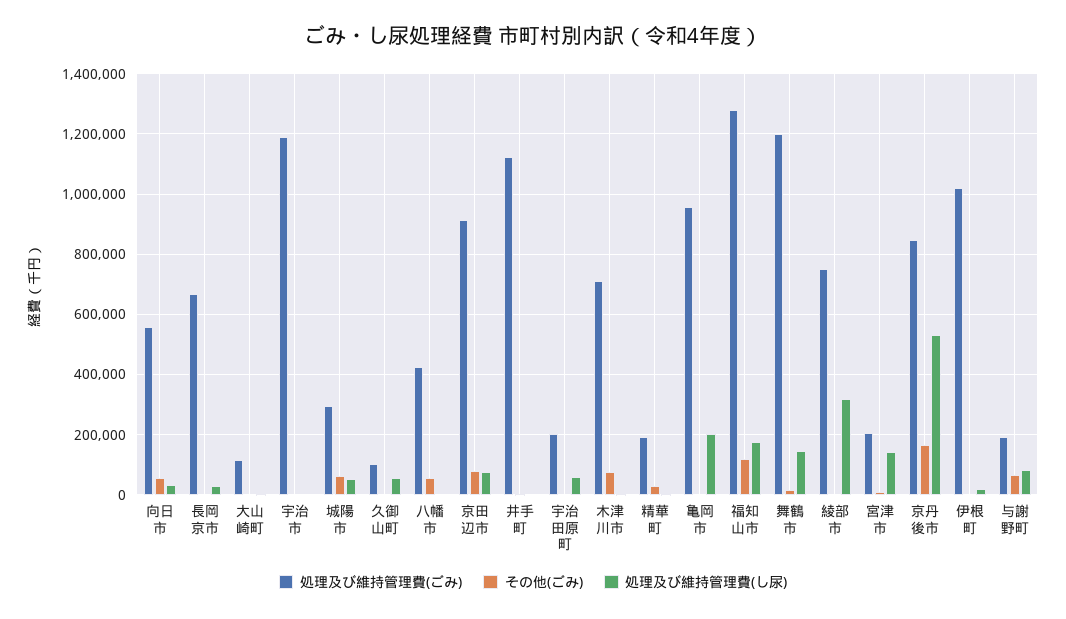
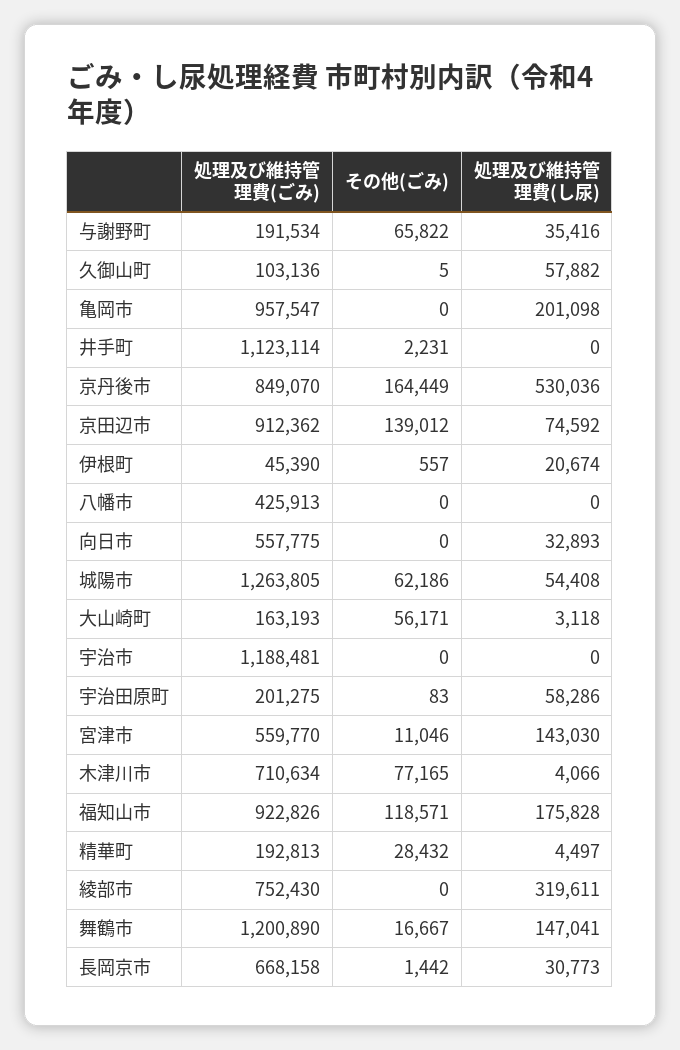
その他(ごみ), 向日市: 60000 -> 0
処理及び維持管理費(ごみ), 大山崎町: 120000 -> 163193
その他(ごみ), 大山崎町: 0 -> 56171
処理及び維持管理費(ごみ), 城陽市: 300000 -> 1263805
その他(ごみ), 八幡市: 60000 -> 0
その他(ごみ), 京田辺市: 80000 -> 139012
処理及び維持管理費(ごみ), 福知山市: 1280000 -> 922826
処理及び維持管理費(ごみ), 宮津市: 200000 -> 559770
処理及び維持管理費(ごみ), 伊根町: 1020000 -> 45390
処理及び維持管理費(し尿), 与謝野町: 80000 -> 35416

